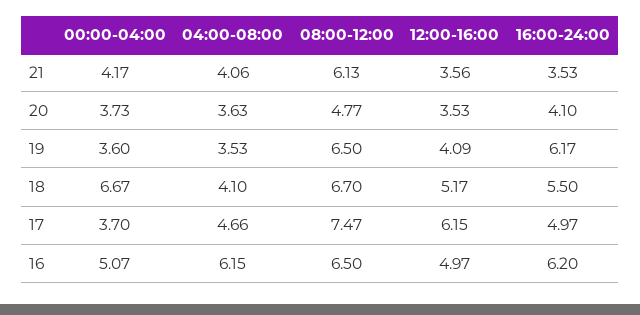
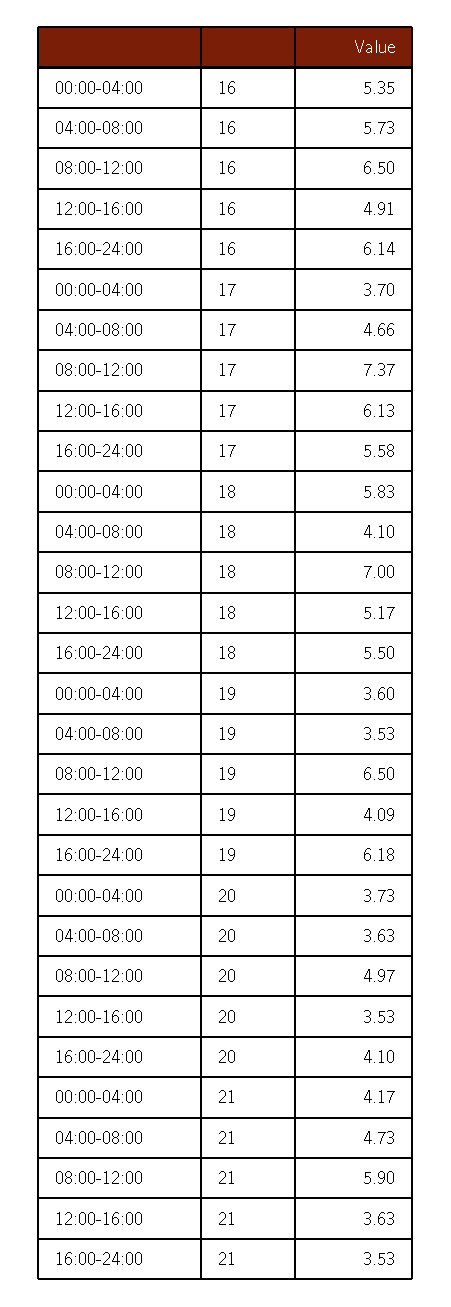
04:00-08:00, 21: 4.06 -> 4.73
08:00-12:00, 21: 6.13 -> 5.9
12:00-16:00, 21: 3.56 -> 3.63
08:00-12:00, 20: 4.77 -> 4.97
16:00-24:00, 19: 6.17 -> 6.18
00:00-04:00, 18: 6.67 -> 5.83
08:00-12:00, 18: 6.7 -> 7
08:00-12:00, 17: 7.47 -> 7.37
12:00-16:00, 17: 6.15 -> 6.13
16:00-24:00, 17: 4.97 -> 5.58
00:00-04:00, 16: 5.07 -> 5.35
04:00-08:00, 16: 6.15 -> 5.73
12:00-16:00, 16: 4.97 -> 4.91
16:00-24:00, 16: 6.2 -> 6.14

